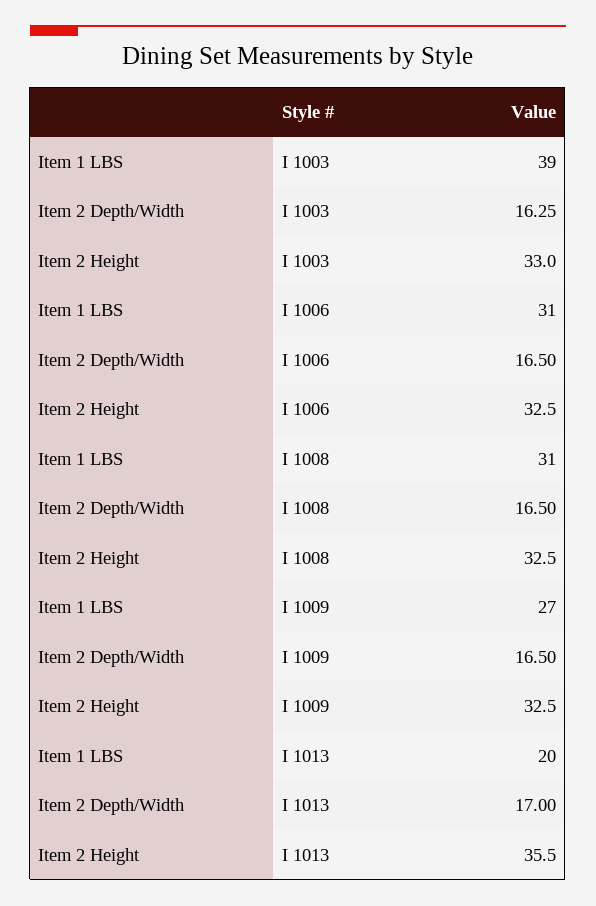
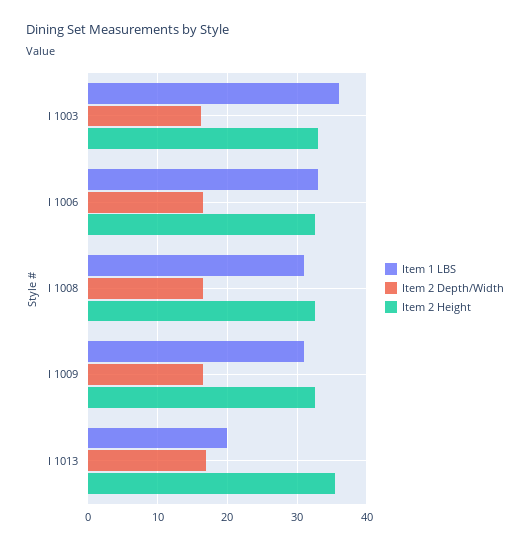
Item 1 LBS, I 1003: 39 -> 36
Item 1 LBS, I 1006: 31 -> 33
Item 1 LBS, I 1009: 27 -> 31

